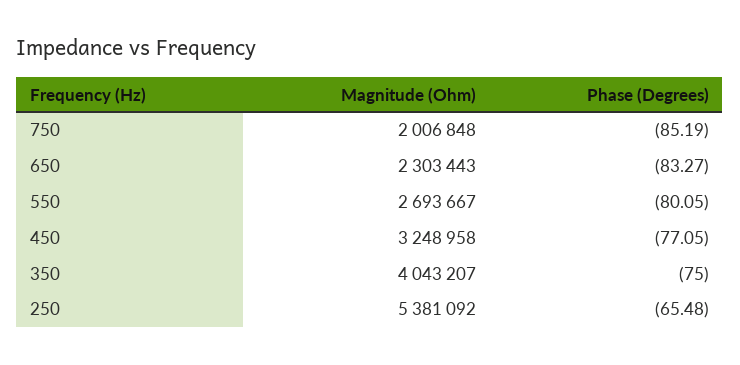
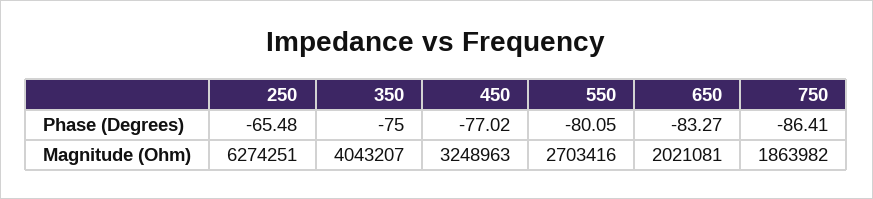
Magnitude (Ohm), 750: 2006848 -> 1863982
Phase (Degrees), 750: -85.19 -> -86.41
Magnitude (Ohm), 650: 2303443 -> 2021081
Magnitude (Ohm), 550: 2693667 -> 2703416
Magnitude (Ohm), 450: 3248958 -> 3248963
Phase (Degrees), 450: -77.05 -> -77.02
Magnitude (Ohm), 250: 5381092 -> 6274251

